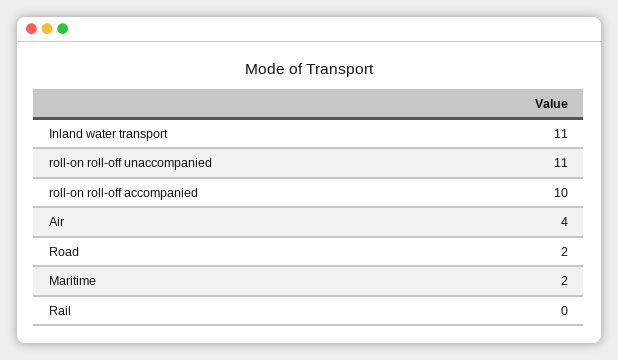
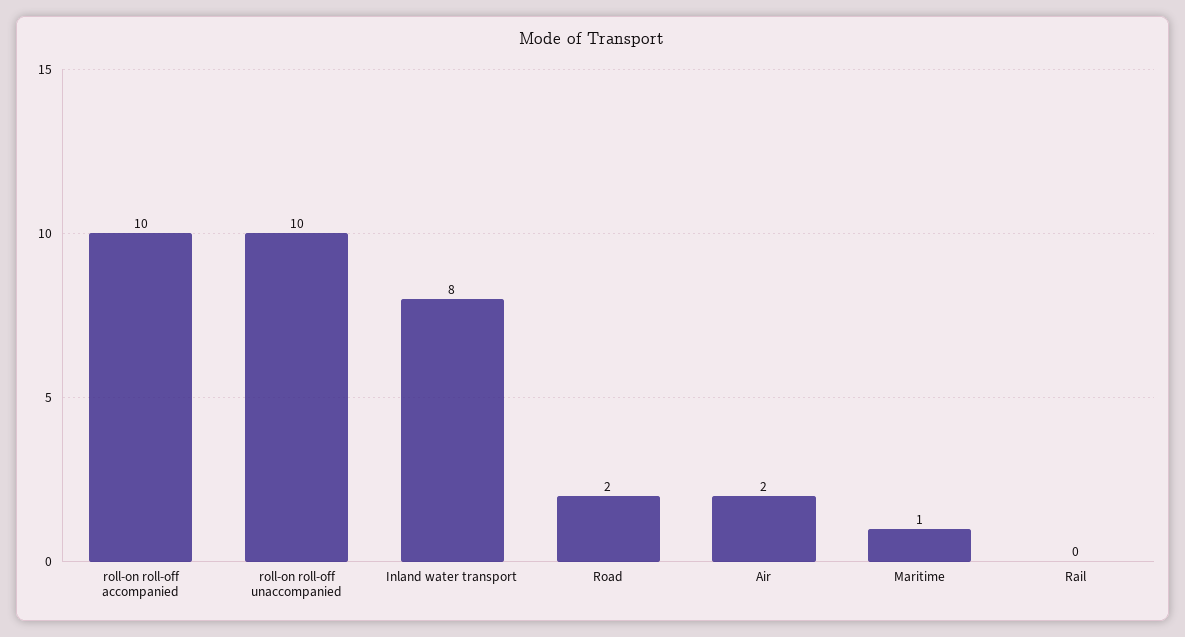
Inland water transport: 11 -> 8
roll-on roll-off unaccompanied: 11 -> 10
Air: 4 -> 2
Maritime: 2 -> 1

